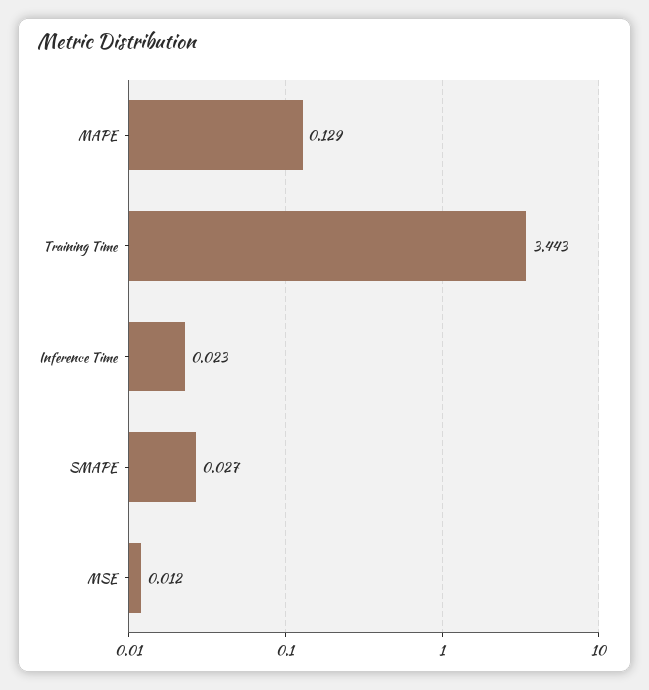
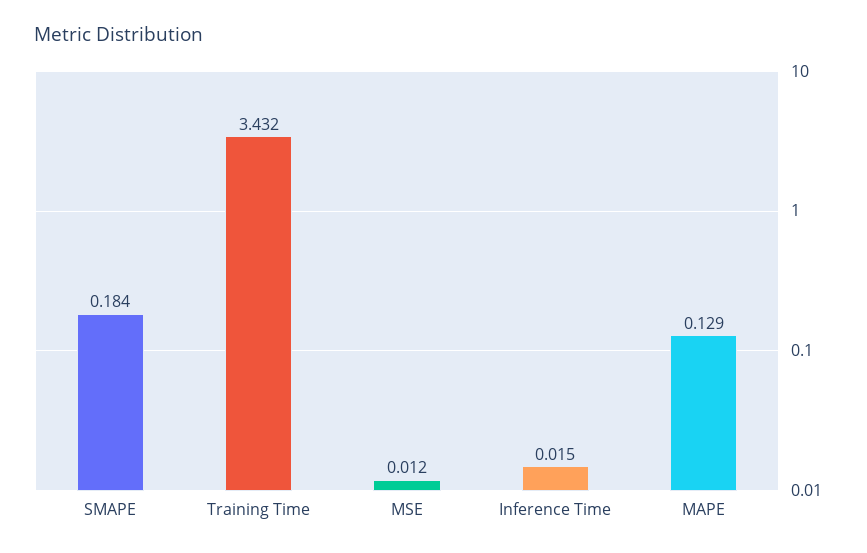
Training Time: 3.443 -> 3.432
Inference Time: 0.023 -> 0.015
SMAPE: 0.027 -> 0.184

